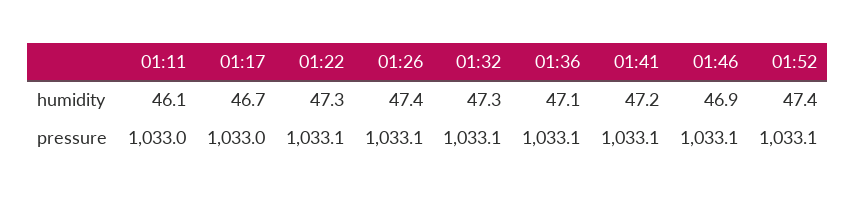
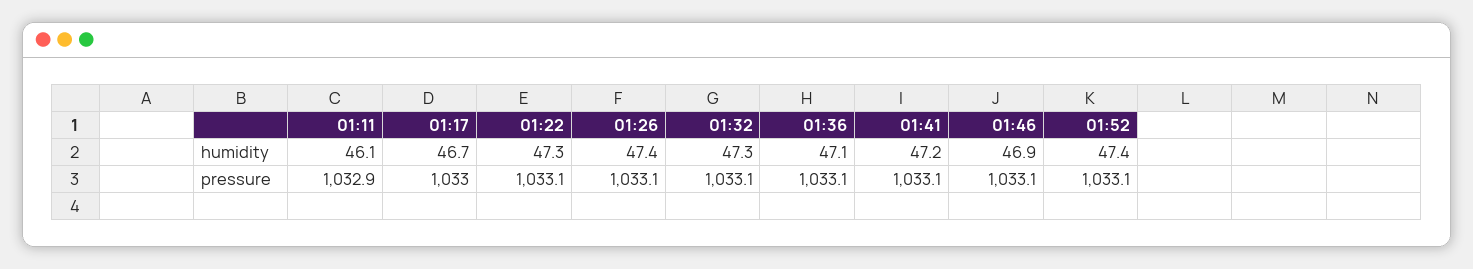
01:11, pressure: 1033 -> 1032.9

